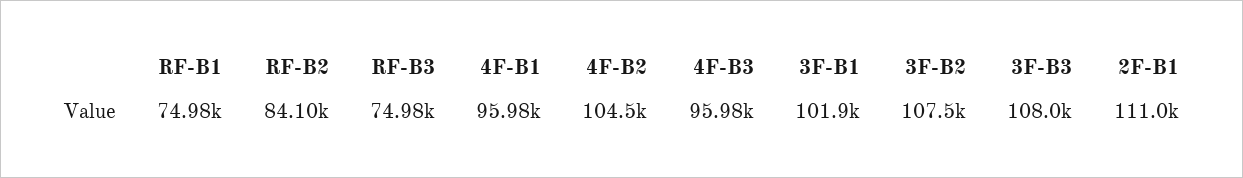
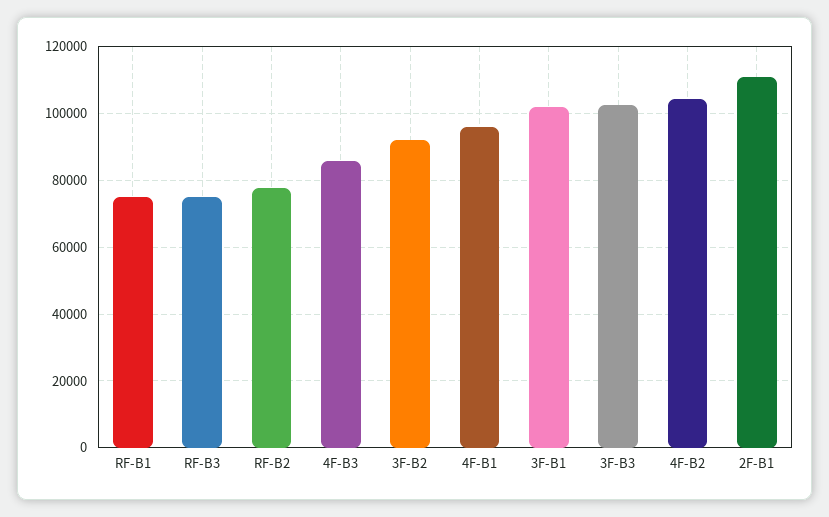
RF-B2: 84100 -> 78000
4F-B3: 95980 -> 86000
3F-B2: 107500 -> 92000
3F-B3: 108000 -> 102000

